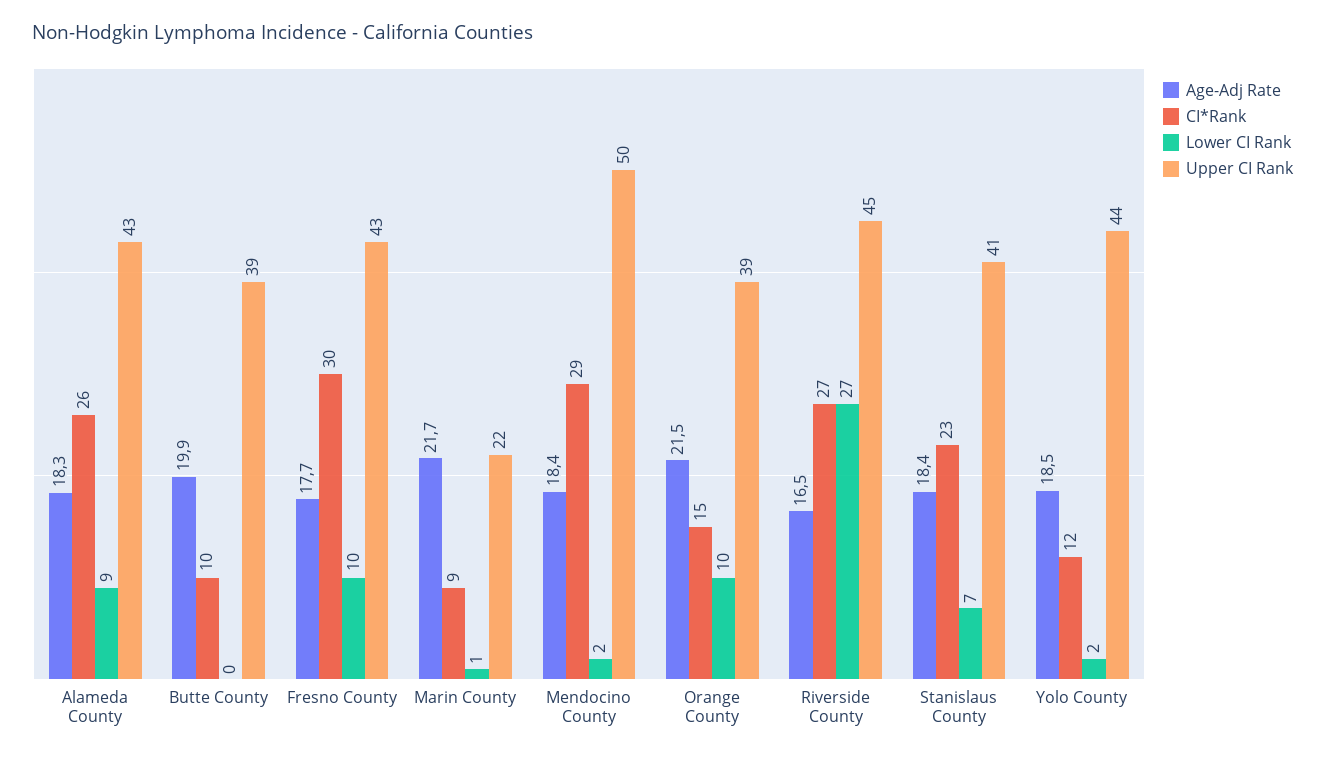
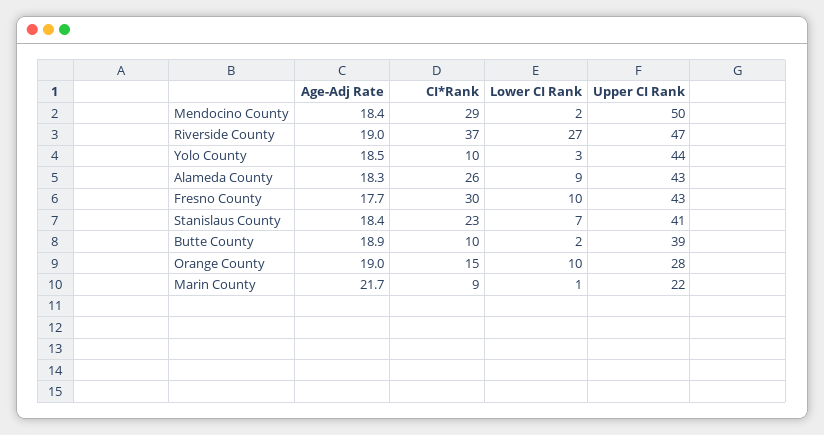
Age-Adj Rate, Butte County: 19.9 -> 18.9
Lower CI Rank, Butte County: 0 -> 2
Age-Adj Rate, Orange County: 21.5 -> 19
Upper CI Rank, Orange County: 39 -> 28
Age-Adj Rate, Riverside County: 16.5 -> 19
CI*Rank, Riverside County: 27 -> 37
Upper CI Rank, Riverside County: 45 -> 47
CI*Rank, Yolo County: 12 -> 10
Lower CI Rank, Yolo County: 2 -> 3

